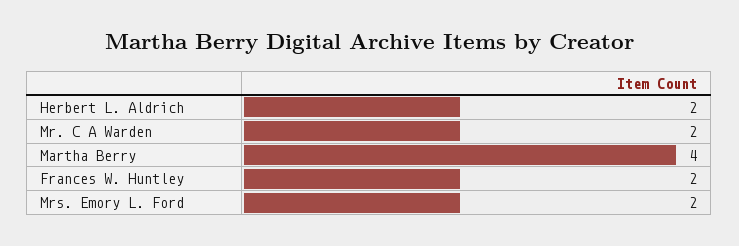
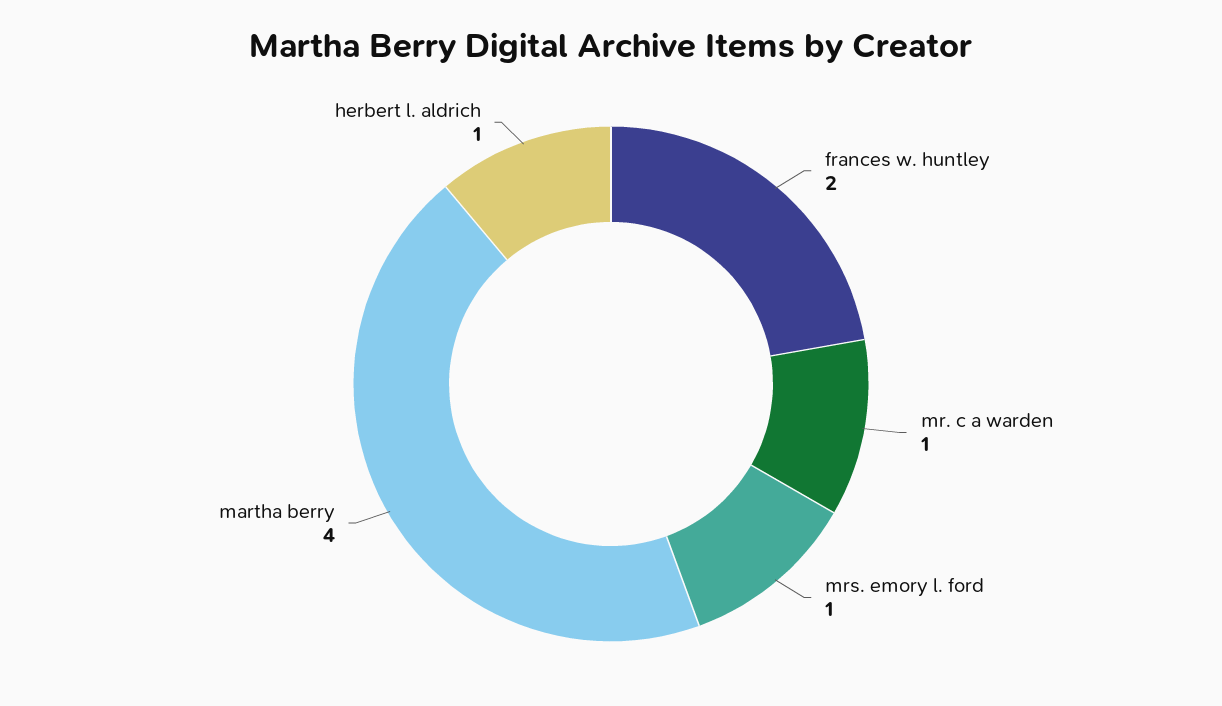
Herbert L. Aldrich: 2 -> 1
Mr. C A Warden: 2 -> 1
Mrs. Emory L. Ford: 2 -> 1

